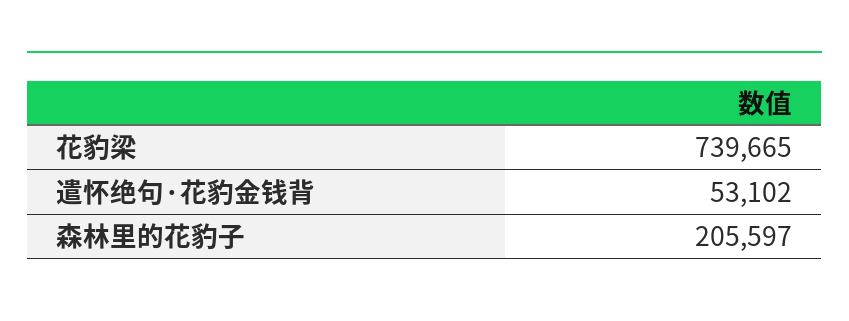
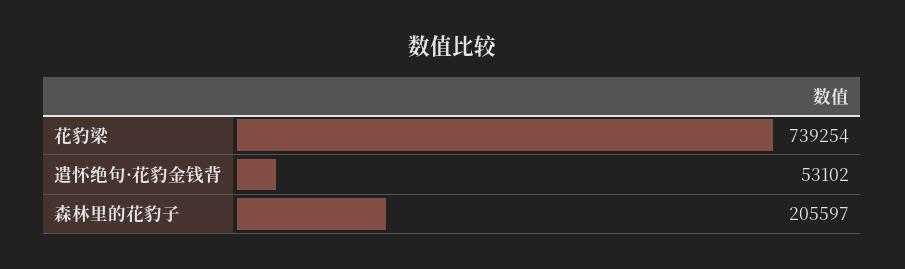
花豹梁: 739665 -> 739254

